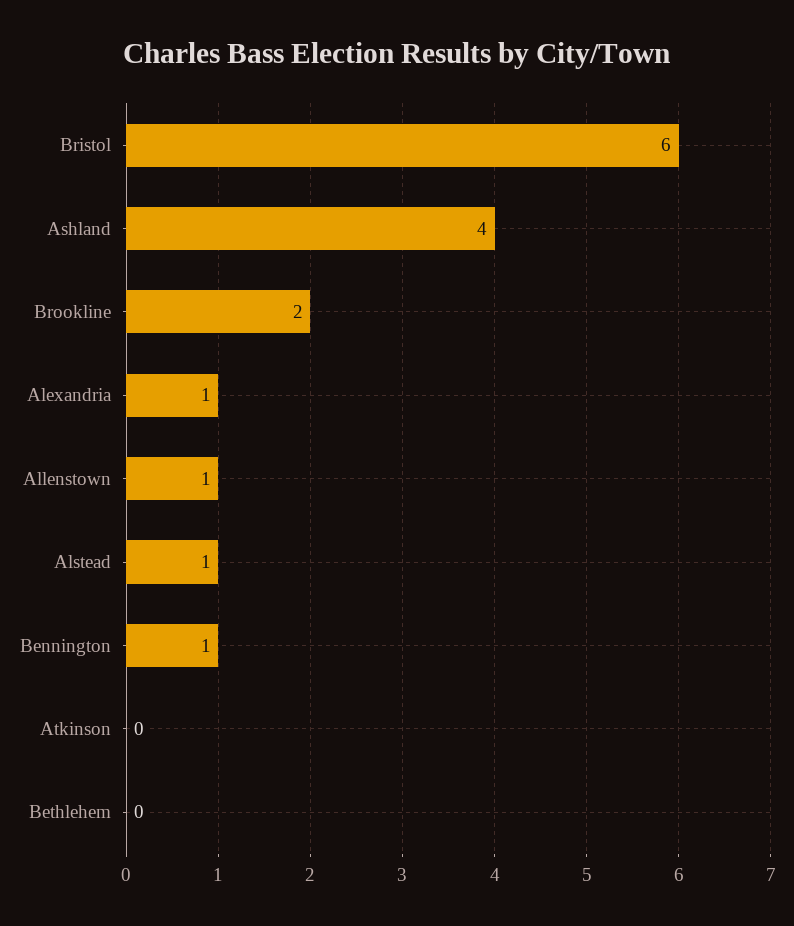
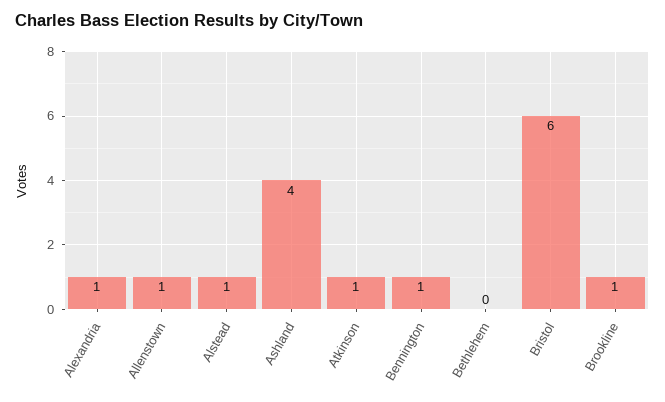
Brookline: 2 -> 1
Atkinson: 0 -> 1

